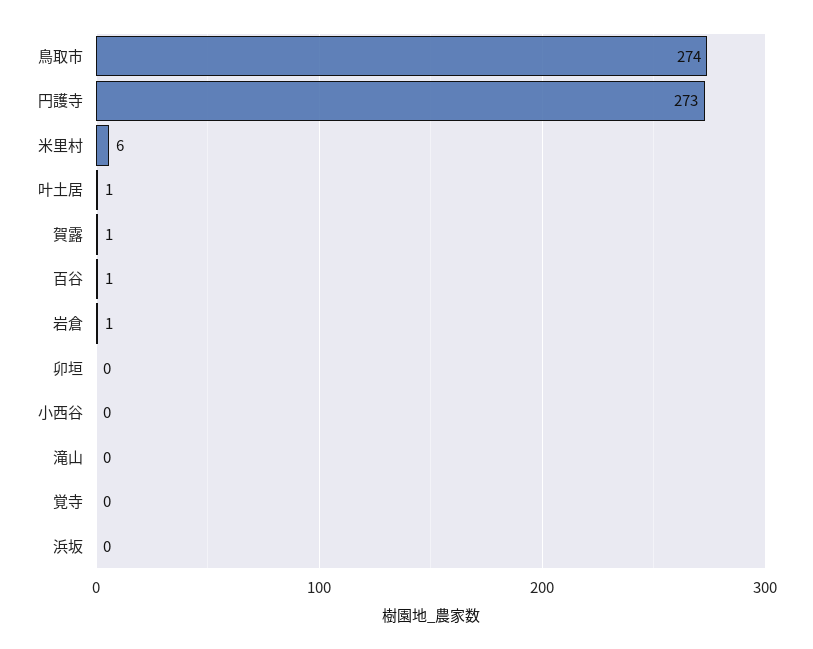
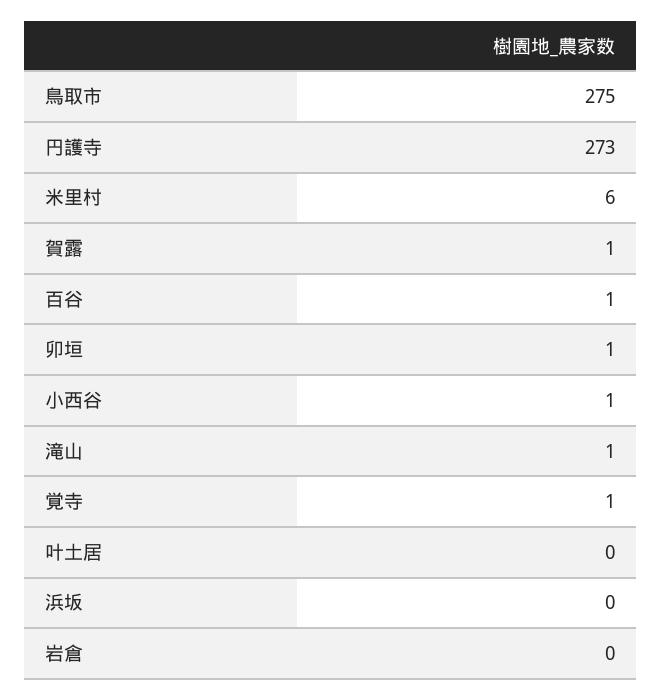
鳥取市: 274 -> 275
叶土居: 1 -> 0
岩倉: 1 -> 0
卯垣: 0 -> 1
小西谷: 0 -> 1
滝山: 0 -> 1
覚寺: 0 -> 1

